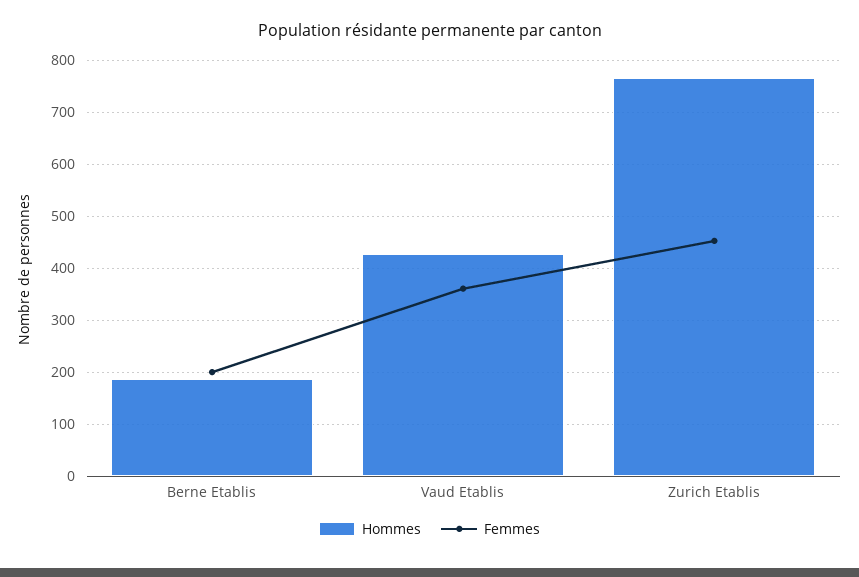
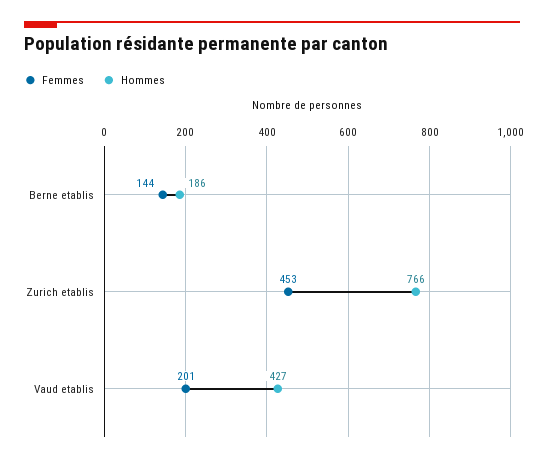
Femmes, Berne Etablis: 200 -> 144
Femmes, Vaud Etablis: 360 -> 201

